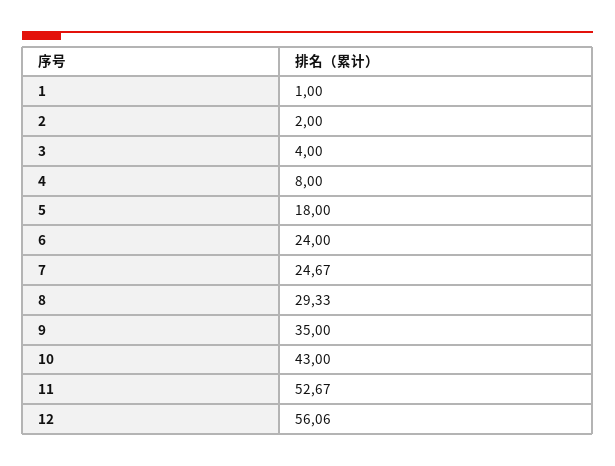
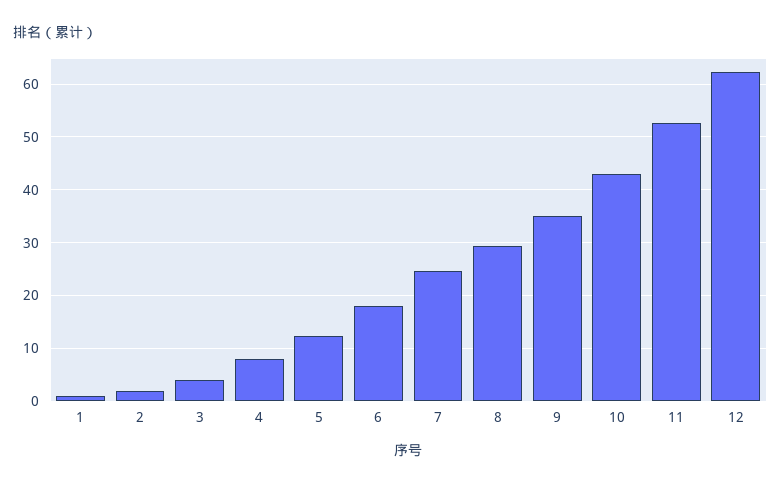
5: 18 -> 12
6: 24 -> 18
12: 56.06 -> 62

